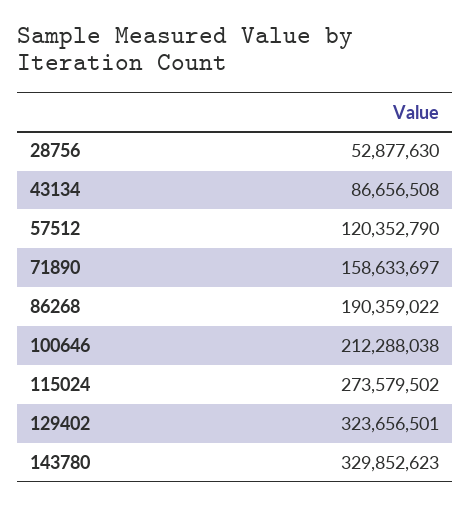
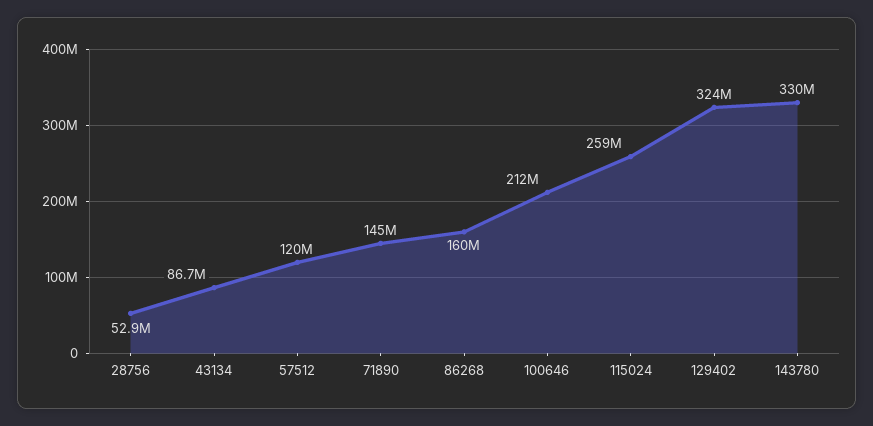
71890: 158633697 -> 145000000
86268: 190359022 -> 160000000
115024: 273579502 -> 259000000

